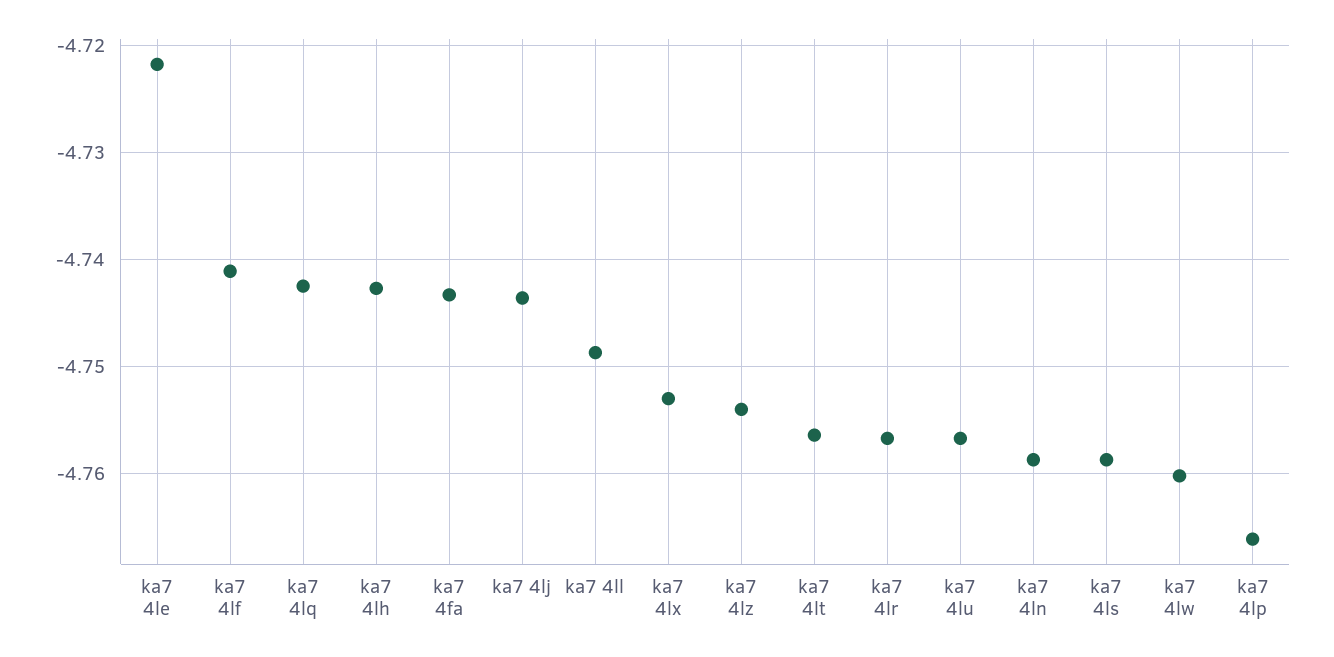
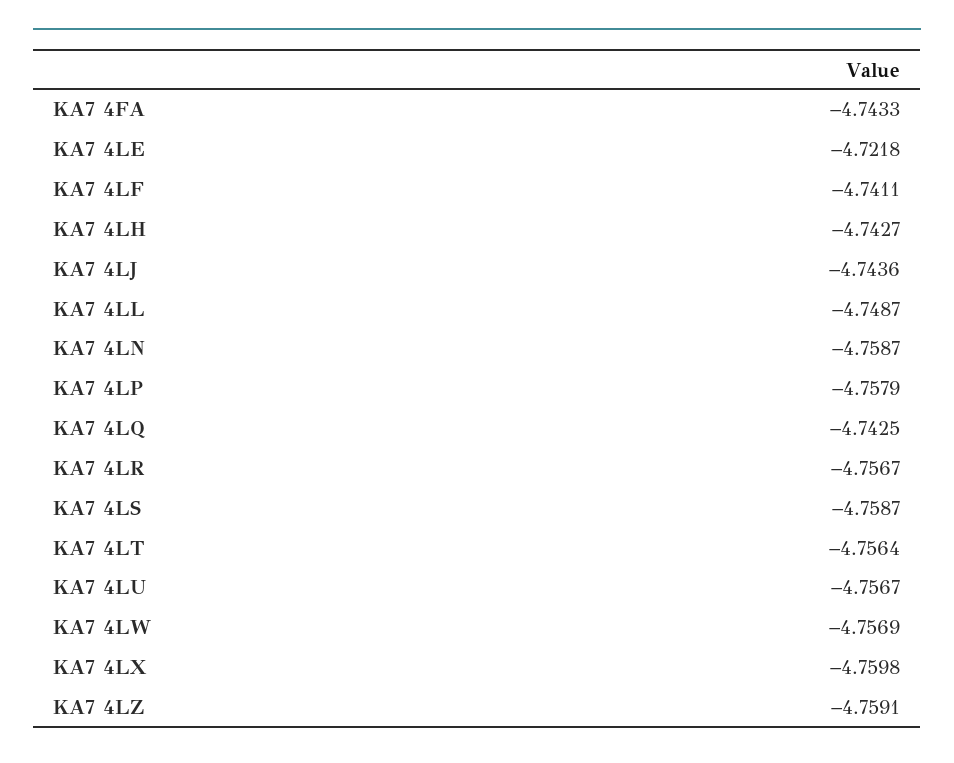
ka7 4lx: -4.753 -> -4.7598
ka7 4lz: -4.754 -> -4.7591
ka7 4lw: -4.76 -> -4.7569
ka7 4lp: -4.766 -> -4.7579

